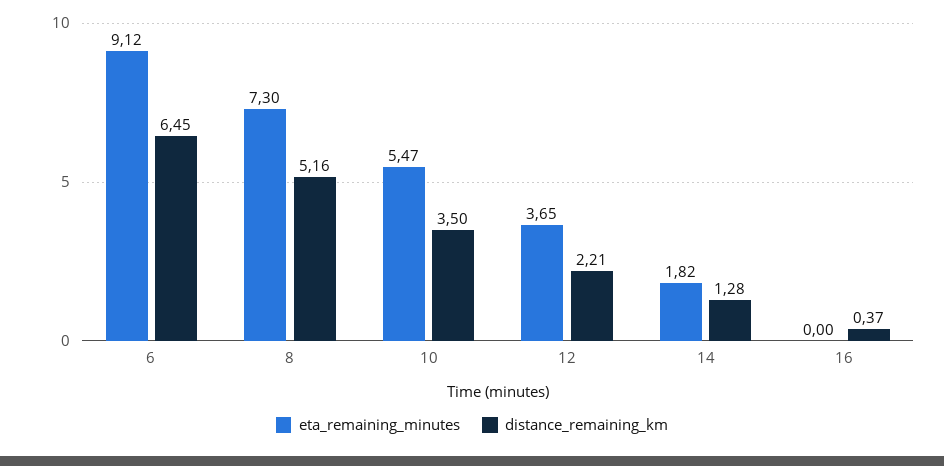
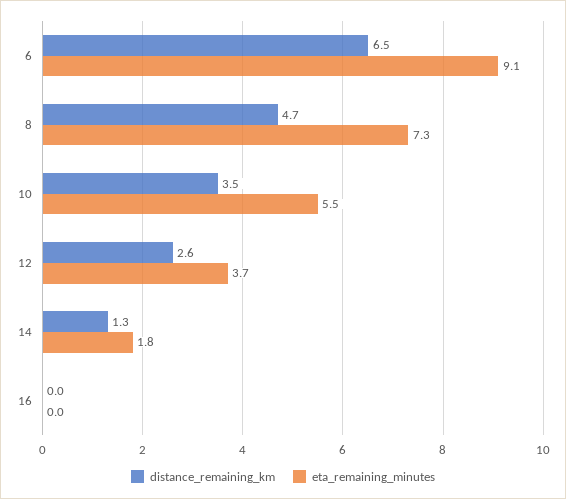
distance_remaining_km, 8: 5.16 -> 4.7
distance_remaining_km, 12: 2.21 -> 2.6
distance_remaining_km, 16: 0.37 -> 0

